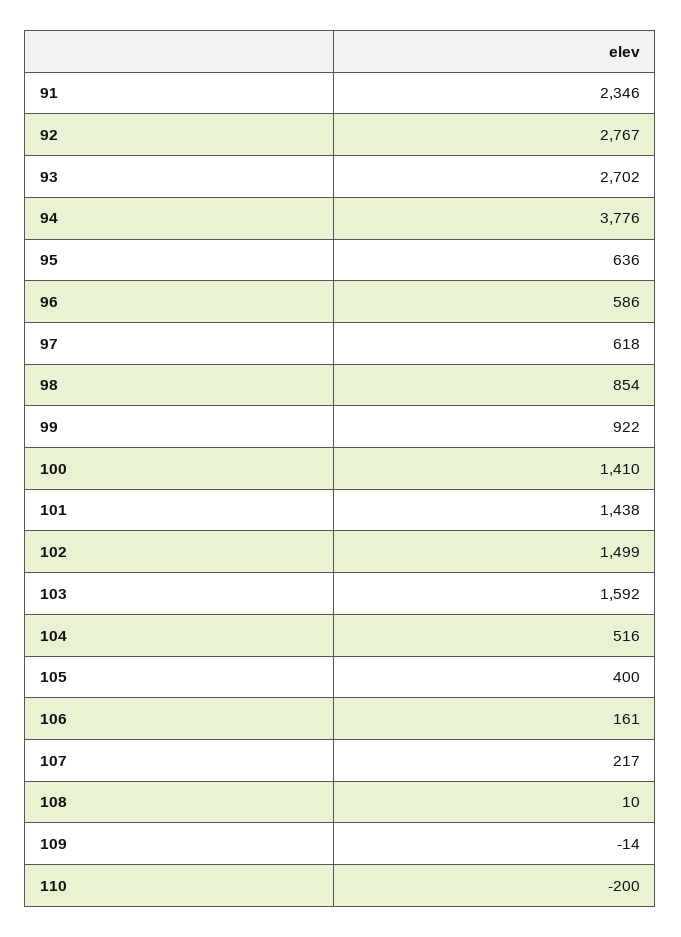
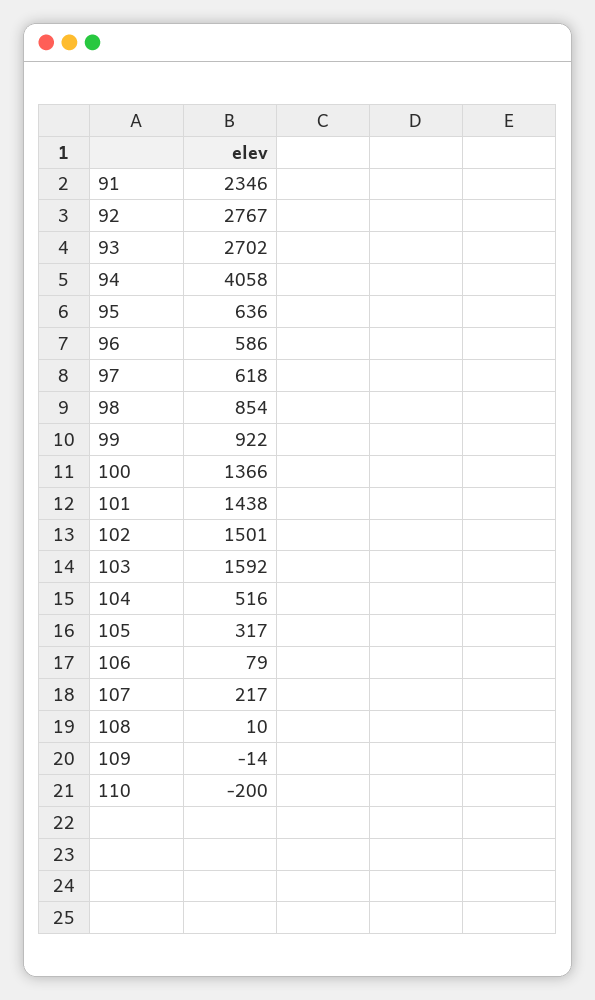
94: 3776 -> 4058
100: 1410 -> 1366
102: 1499 -> 1501
105: 400 -> 317
106: 161 -> 79

